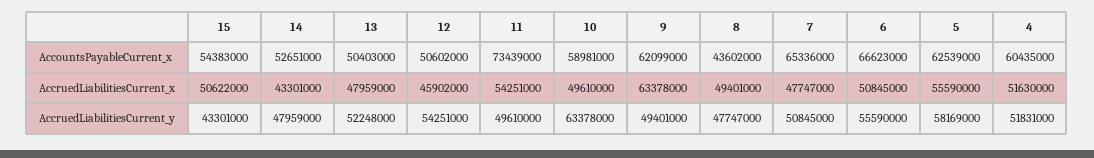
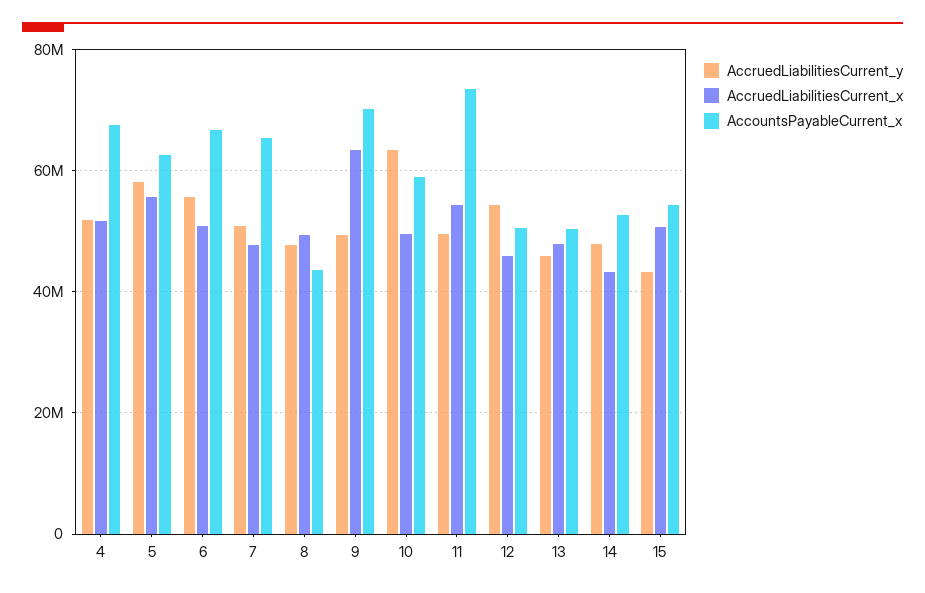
AccountsPayableCurrent_x, 9: 62099000 -> 70000000
AccountsPayableCurrent_x, 4: 60435000 -> 68000000
AccruedLiabilitiesCurrent_y, 13: 52248000 -> 46000000

